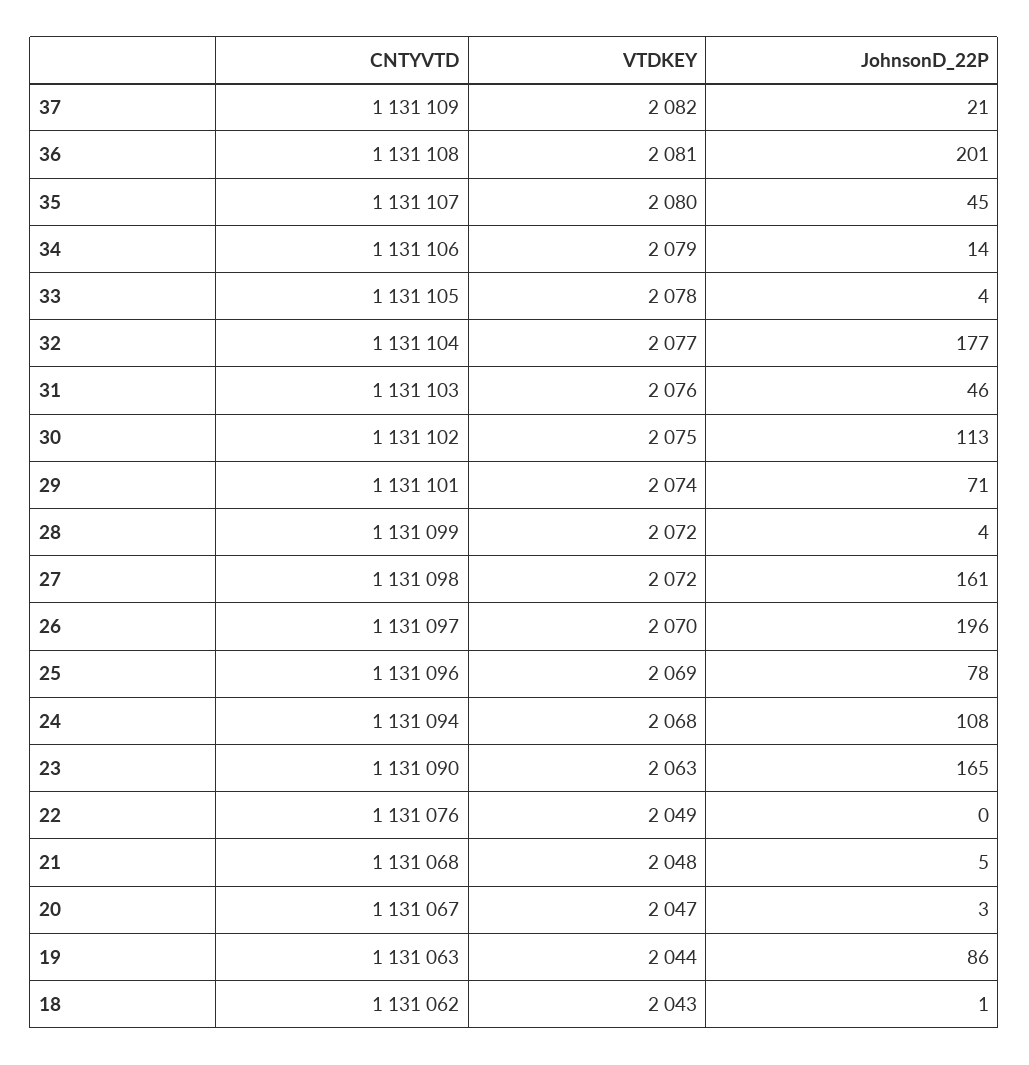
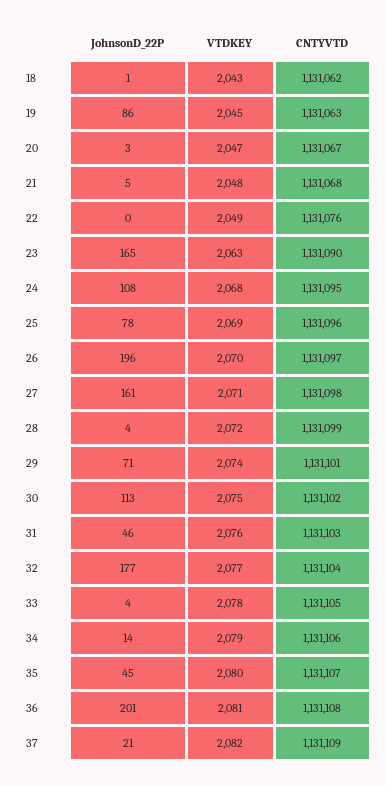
VTDKEY, 27: 2072 -> 2071
CNTYVTD, 24: 1131094 -> 1131095
VTDKEY, 19: 2044 -> 2045

